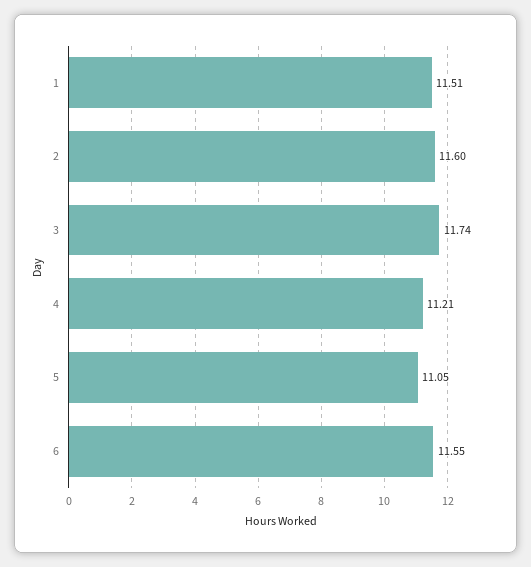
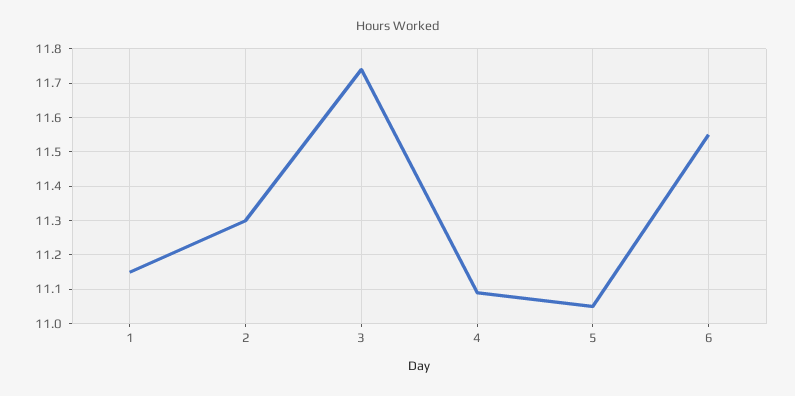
1: 11.51 -> 11.15
2: 11.6 -> 11.3
4: 11.21 -> 11.1

